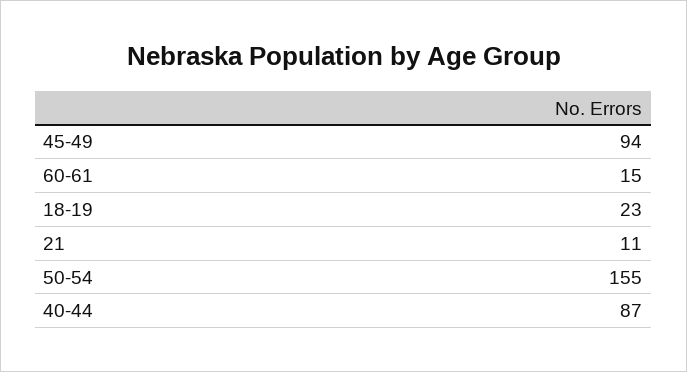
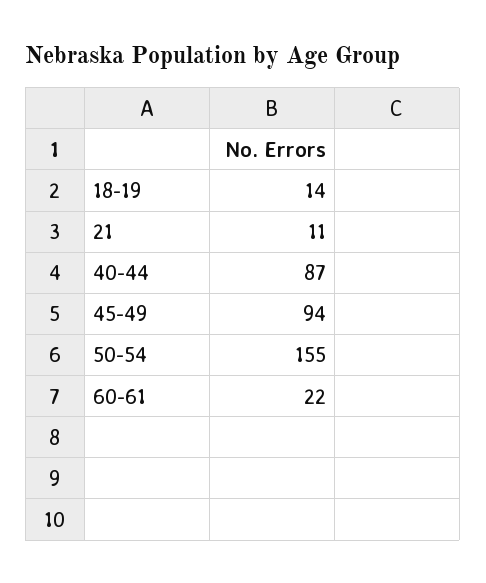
60-61: 15 -> 22
18-19: 23 -> 14

